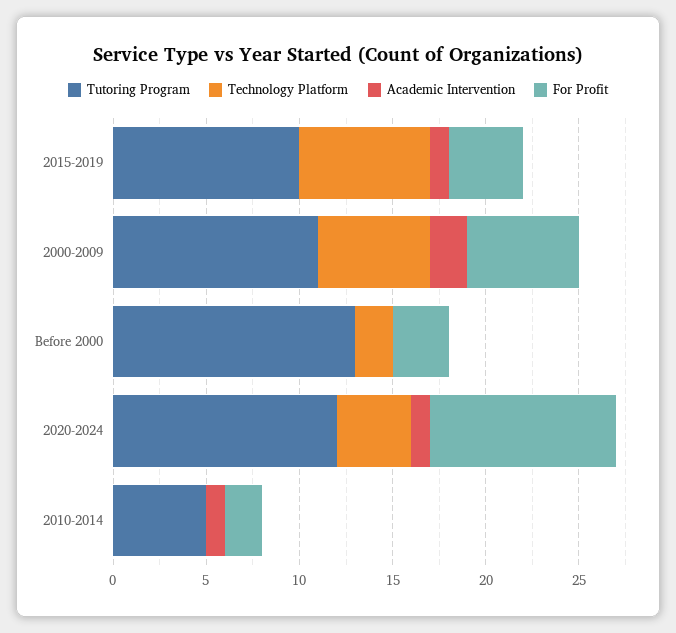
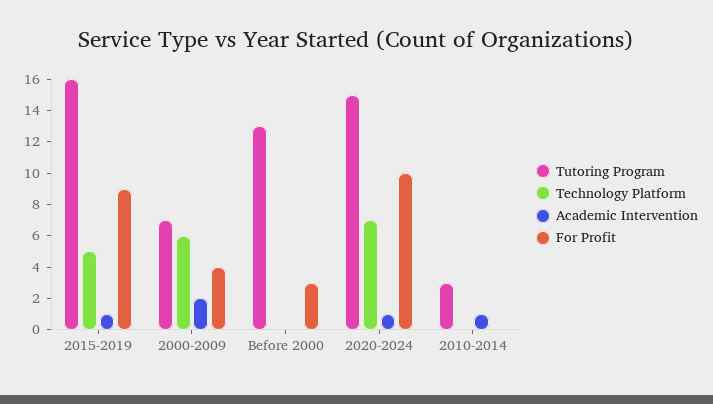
Tutoring Program, 2015-2019: 10 -> 16
Technology Platform, 2015-2019: 7 -> 5
For Profit, 2015-2019: 4 -> 9
Tutoring Program, 2000-2009: 11 -> 7
For Profit, 2000-2009: 6 -> 4
Technology Platform, Before 2000: 2 -> 0
Tutoring Program, 2020-2024: 12 -> 15
Technology Platform, 2020-2024: 4 -> 7
Tutoring Program, 2010-2014: 5 -> 3
For Profit, 2010-2014: 2 -> 0

